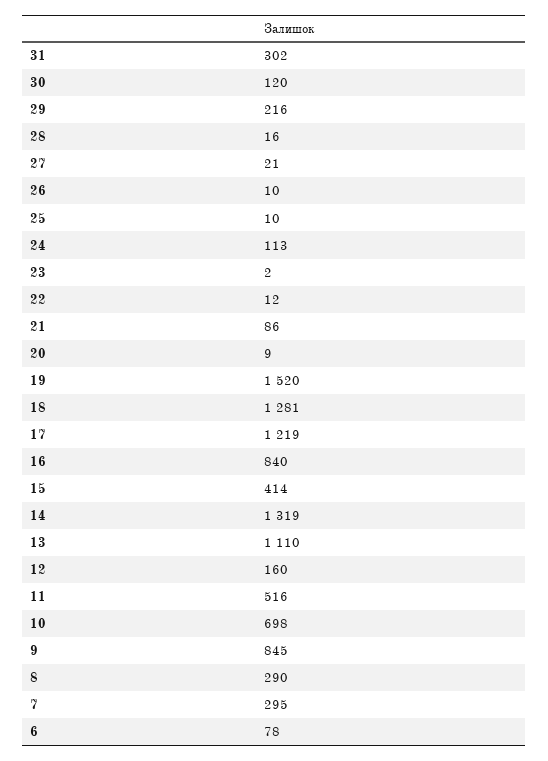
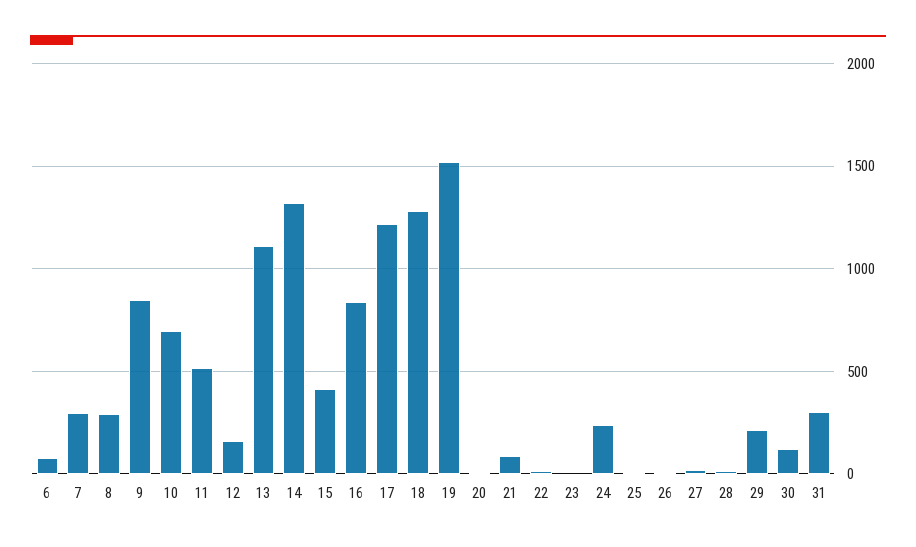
24: 113 -> 250

